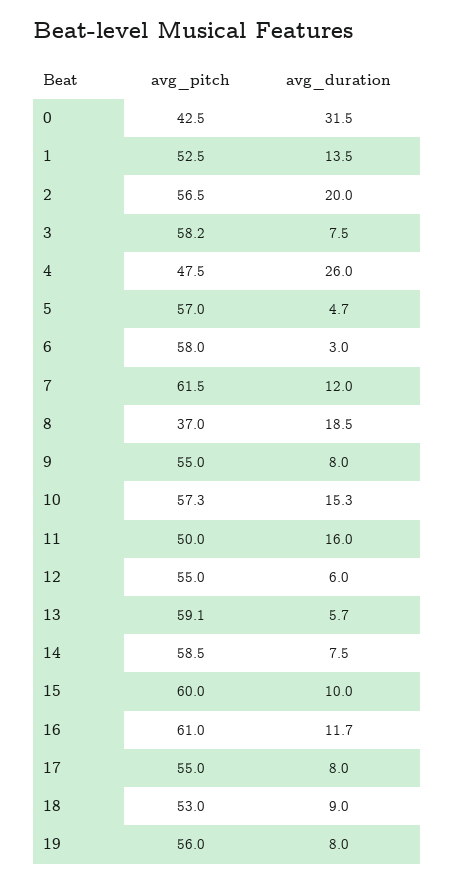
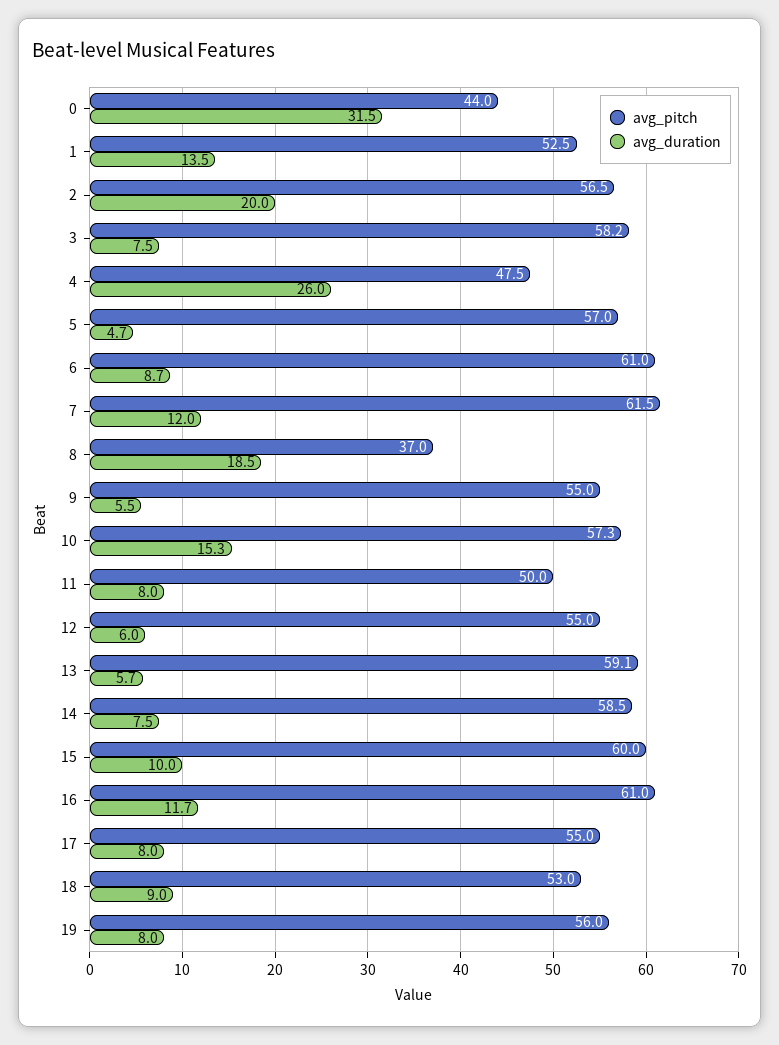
avg_pitch, 0: 42.5 -> 44
avg_pitch, 6: 58 -> 61
avg_duration, 6: 3 -> 8.7
avg_duration, 9: 8 -> 5.5
avg_duration, 11: 16 -> 8

